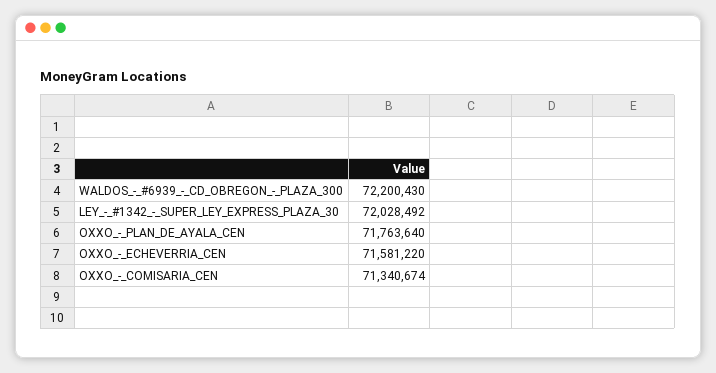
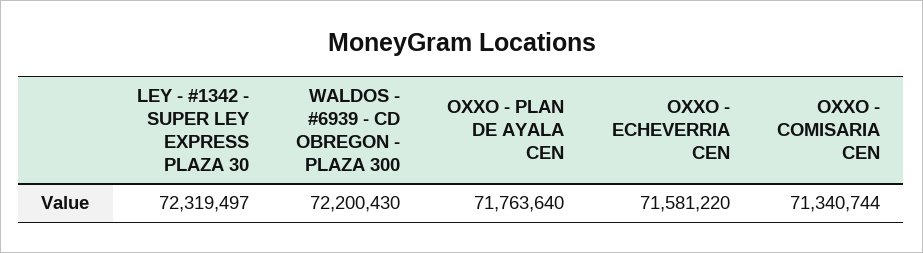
LEY_-_#1342_-_SUPER_LEY_EXPRESS_PLAZA_30: 72028492 -> 72319497
OXXO_-_COMISARIA_CEN: 71340674 -> 71340744

